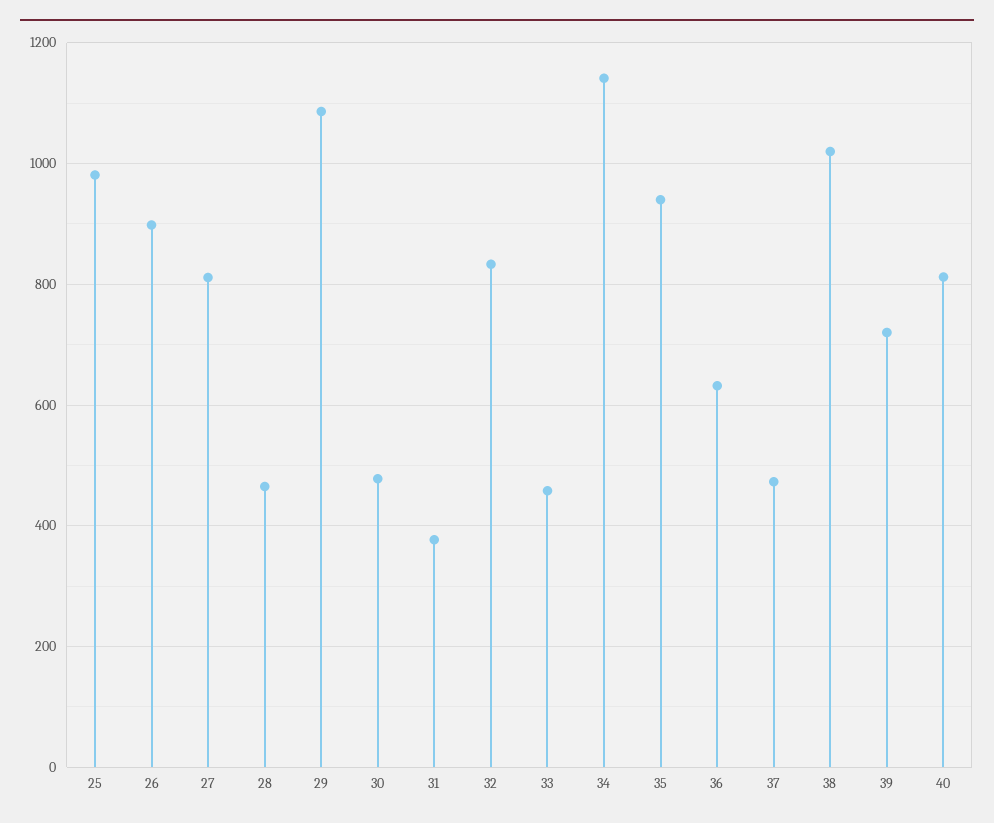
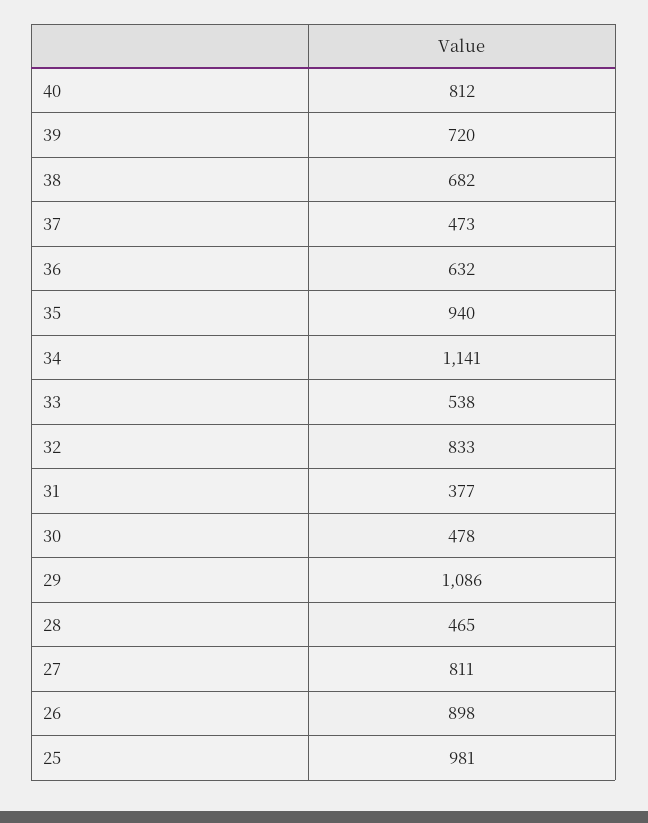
33: 460 -> 538
38: 1020 -> 682

